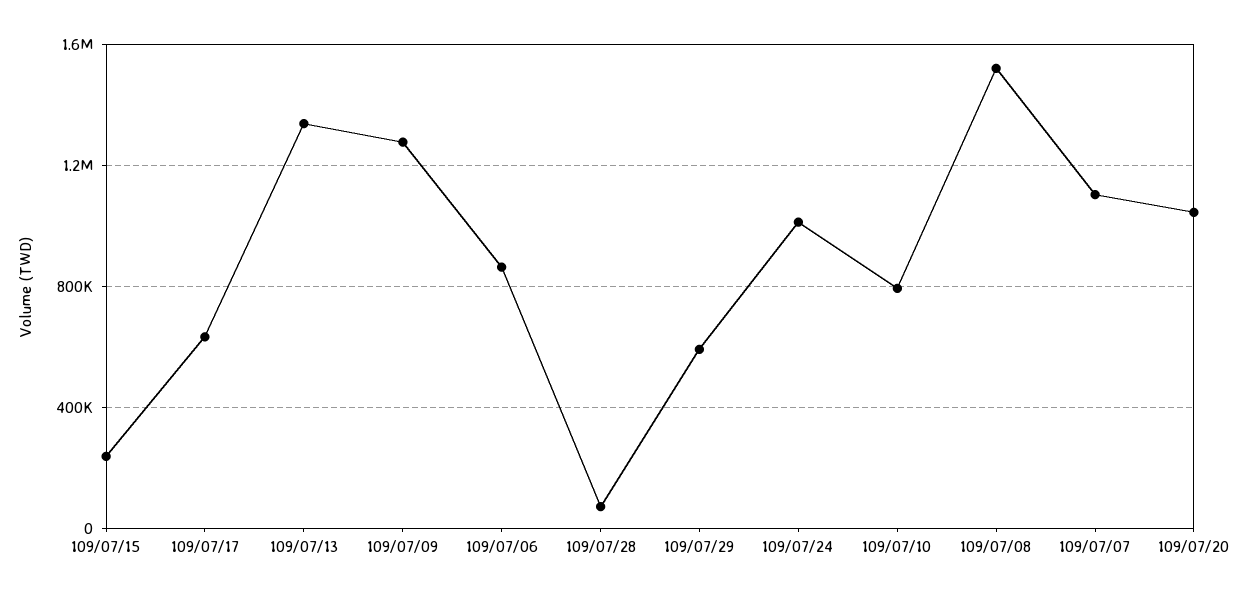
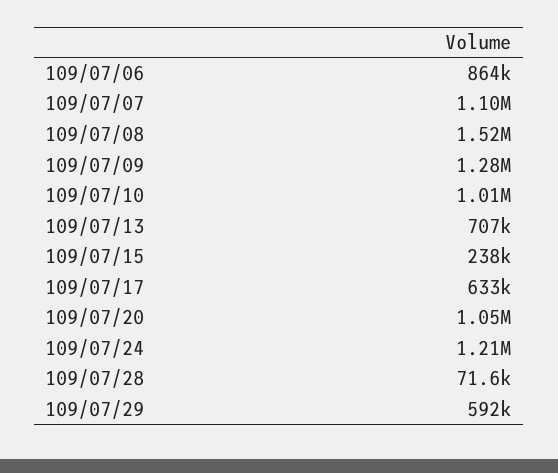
109/07/13: 1350000 -> 707000
109/07/24: 1000000 -> 1210000
109/07/10: 800000 -> 1010000

